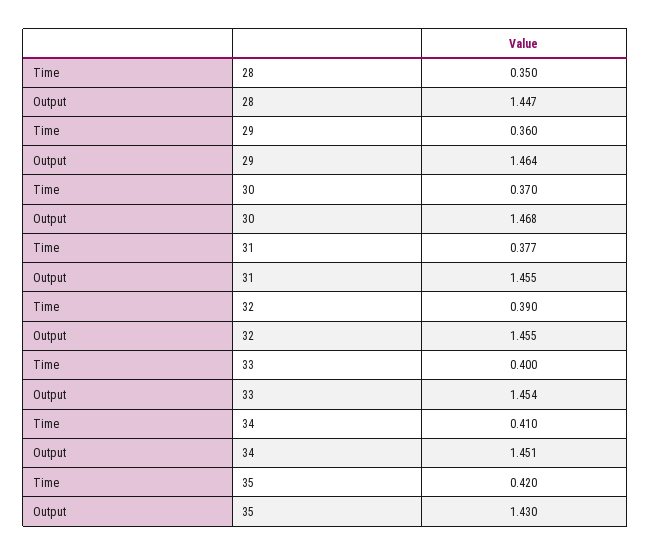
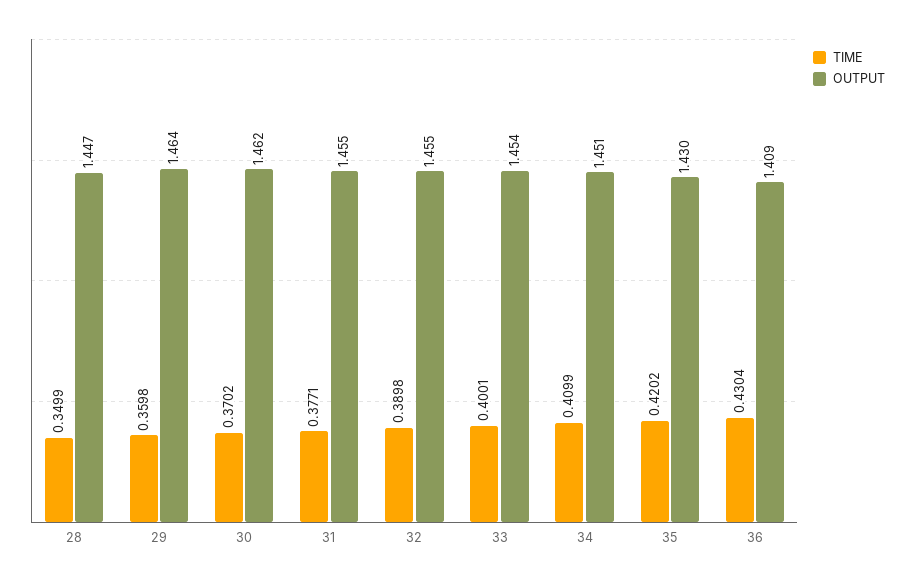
Output, 30: 1.468 -> 1.462
Time, 36: none -> 0.4304
Output, 36: none -> 1.409

